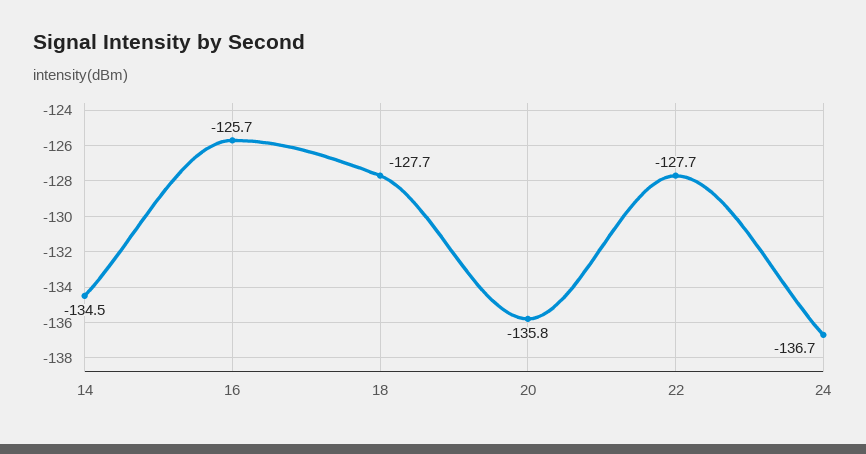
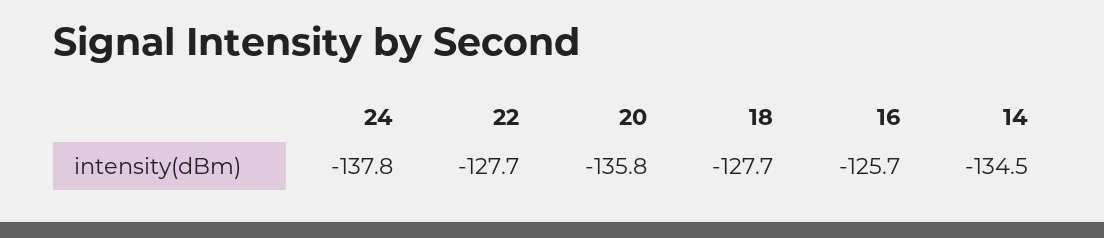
24: -136.7 -> -137.8

